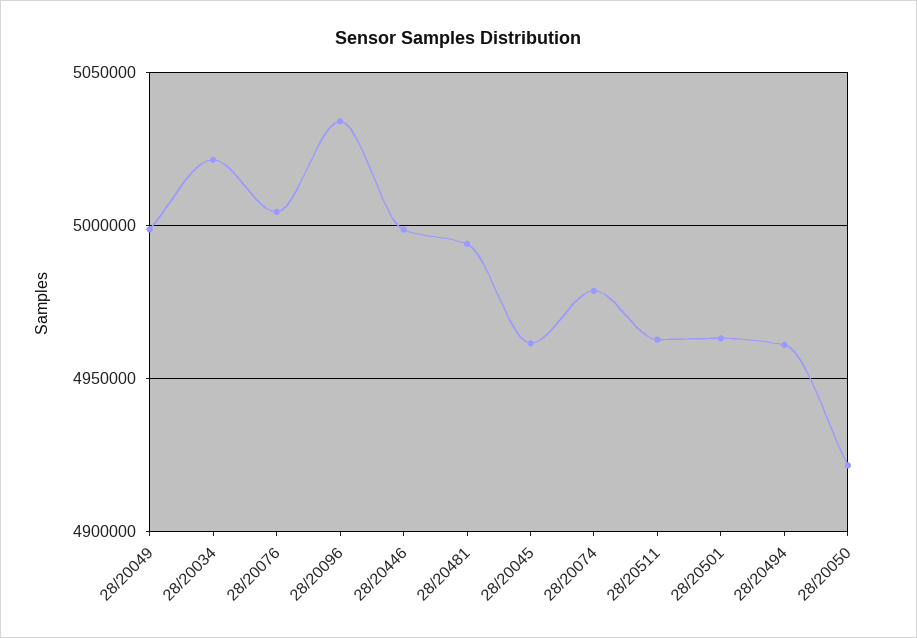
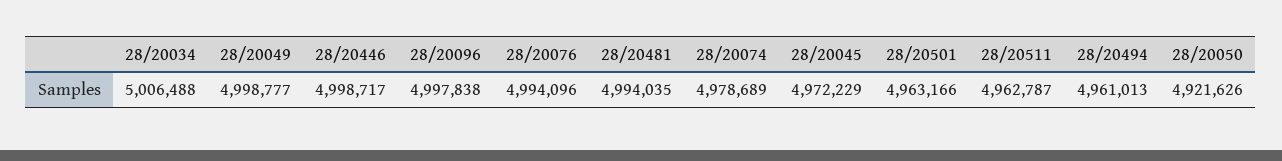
28/20034: 5020000 -> 5006488
28/20076: 5005000 -> 4994096
28/20096: 5035000 -> 4997838
28/20045: 4960000 -> 4972229

